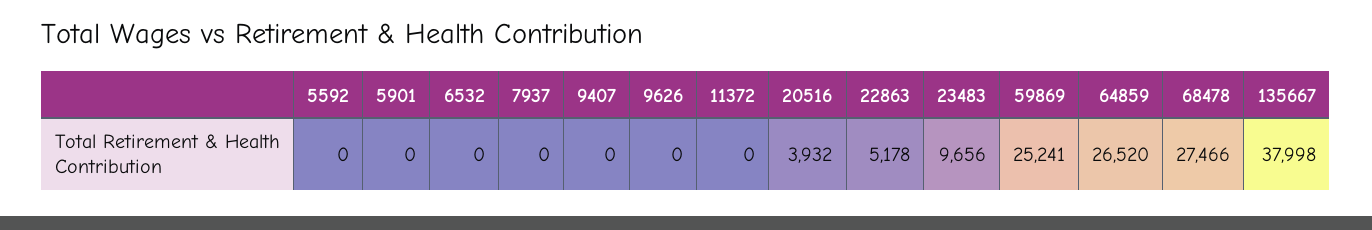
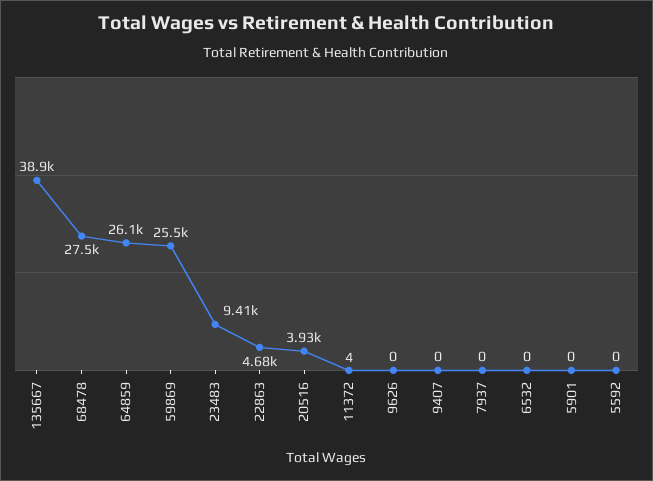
11372: 0 -> 4
22863: 5178 -> 4680
23483: 9656 -> 9410
59869: 25241 -> 25500
64859: 26520 -> 26100
135667: 37998 -> 38900

